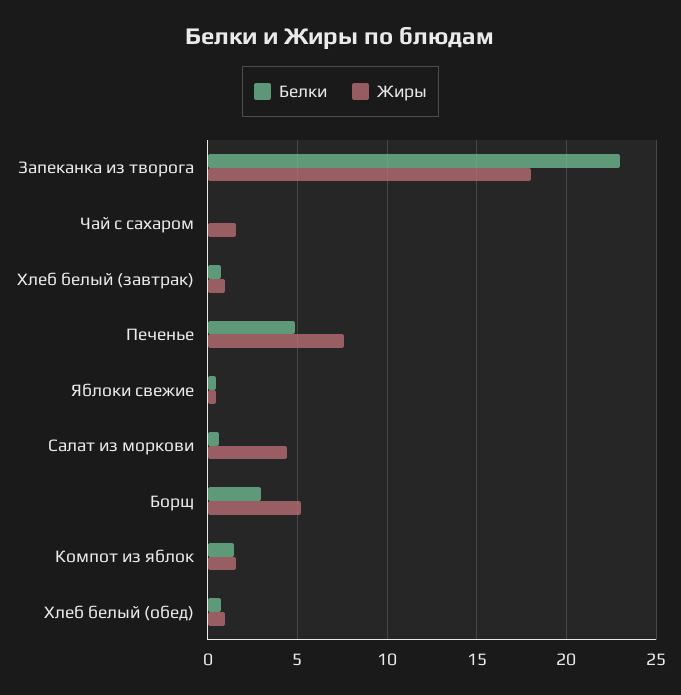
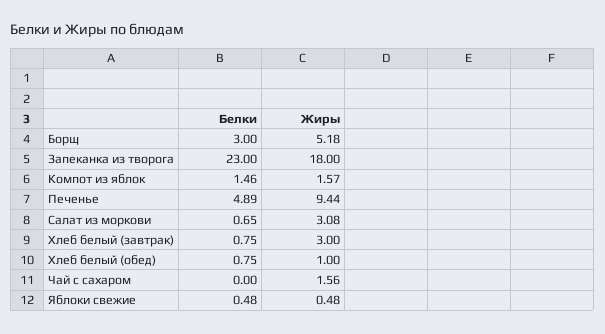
Жиры, Хлеб белый (завтрак): 1 -> 3
Жиры, Печенье: 7.5 -> 9.44
Жиры, Салат из моркови: 4.5 -> 3.08

